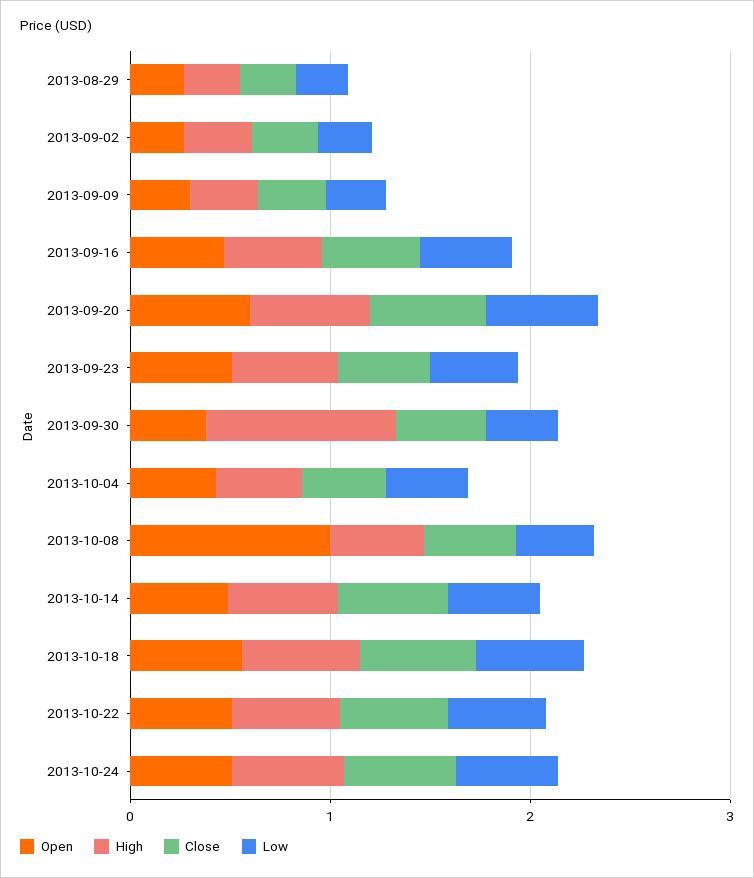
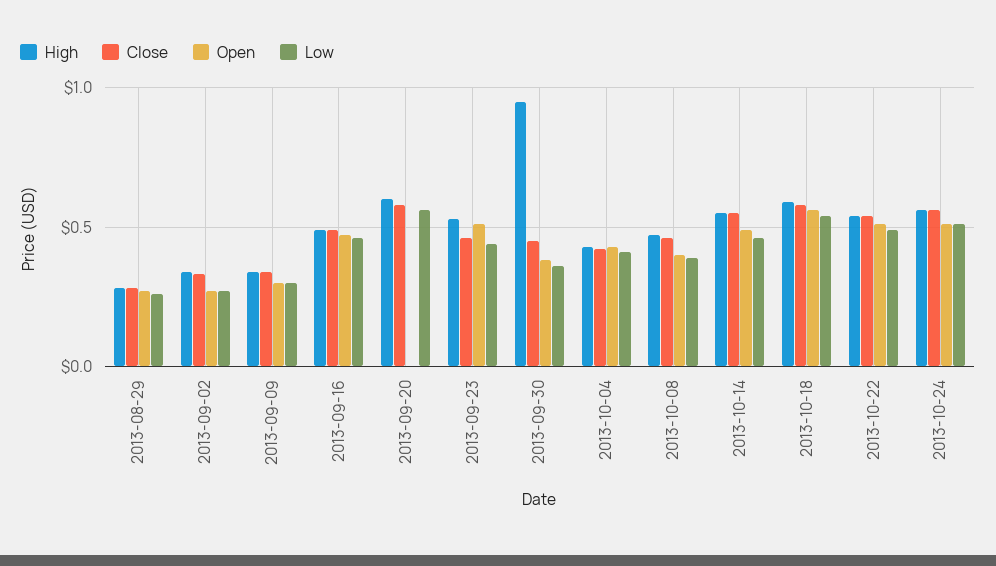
Open, 2013-09-20: 0.6 -> 0
Open, 2013-10-08: 1 -> 0.4

